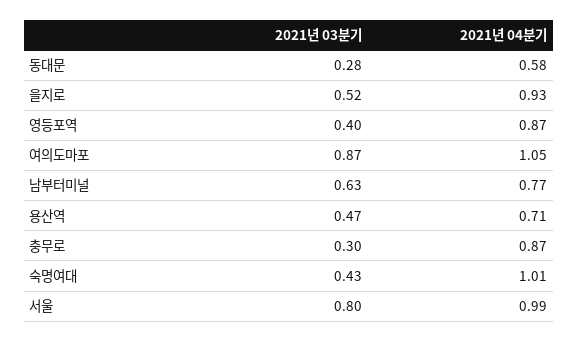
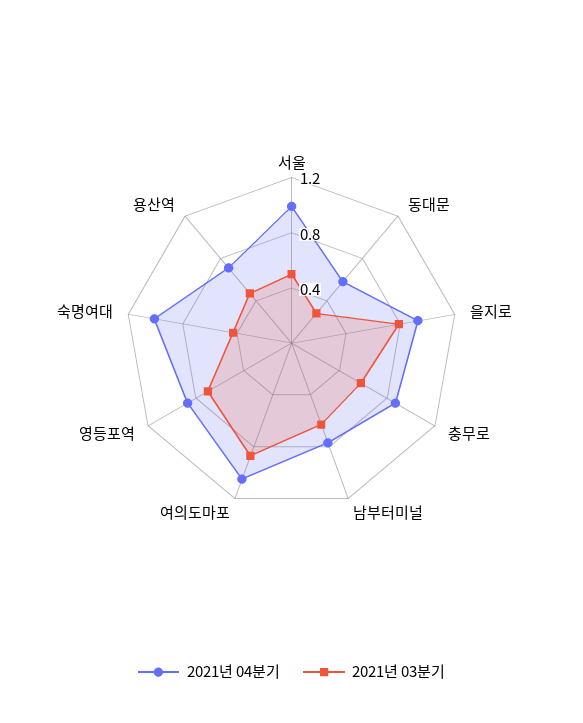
2021년 03분기, 을지로: 0.52 -> 0.8
2021년 03분기, 영등포역: 0.4 -> 0.7
2021년 03분기, 충무로: 0.3 -> 0.6
2021년 03분기, 서울: 0.8 -> 0.5

